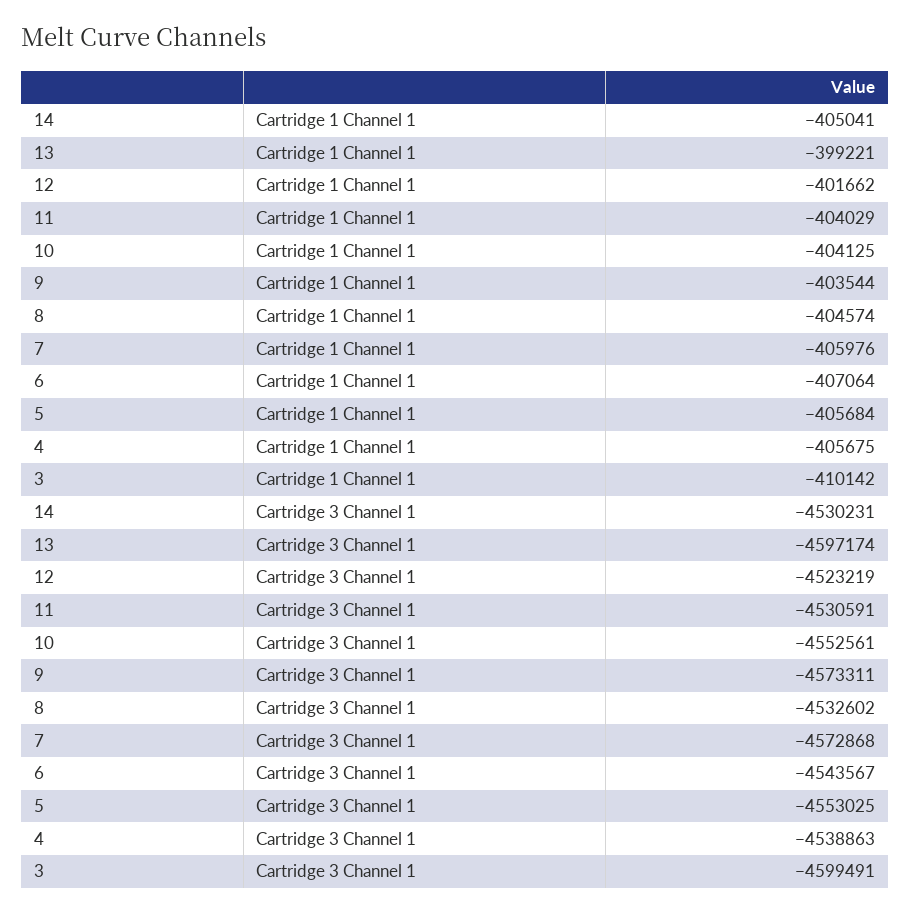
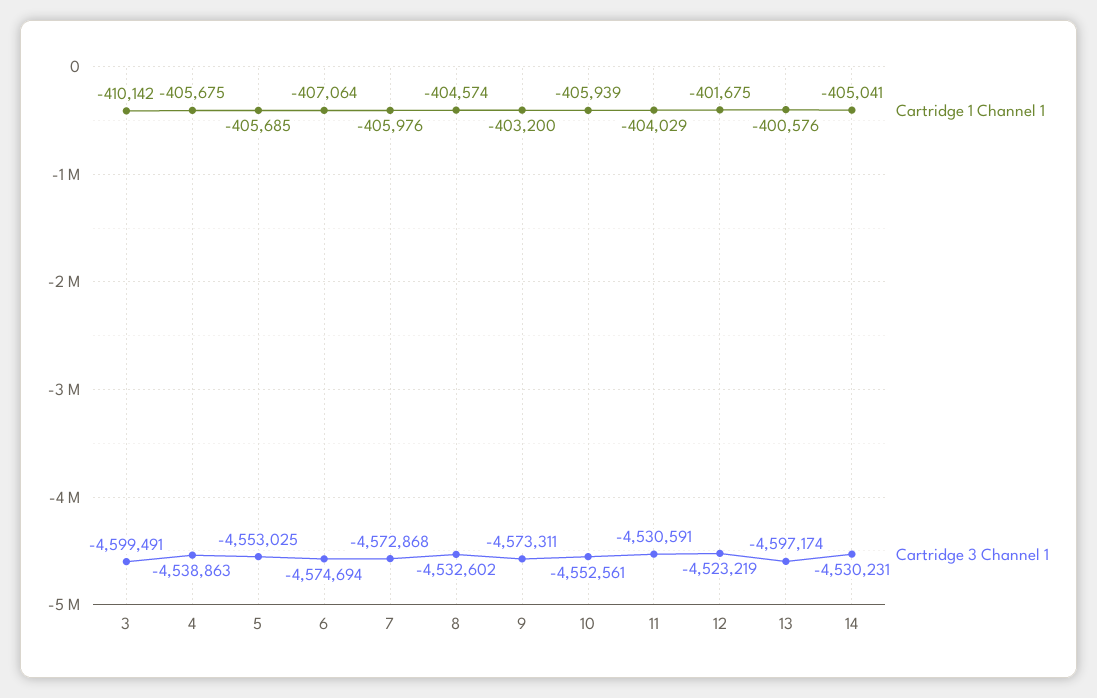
Cartridge 1 Channel 1, 13: -399221 -> -400576
Cartridge 1 Channel 1, 12: -401662 -> -401675
Cartridge 1 Channel 1, 10: -404125 -> -405939
Cartridge 1 Channel 1, 9: -403544 -> -403200
Cartridge 1 Channel 1, 5: -405684 -> -405685
Cartridge 3 Channel 1, 6: -4543567 -> -4574694

